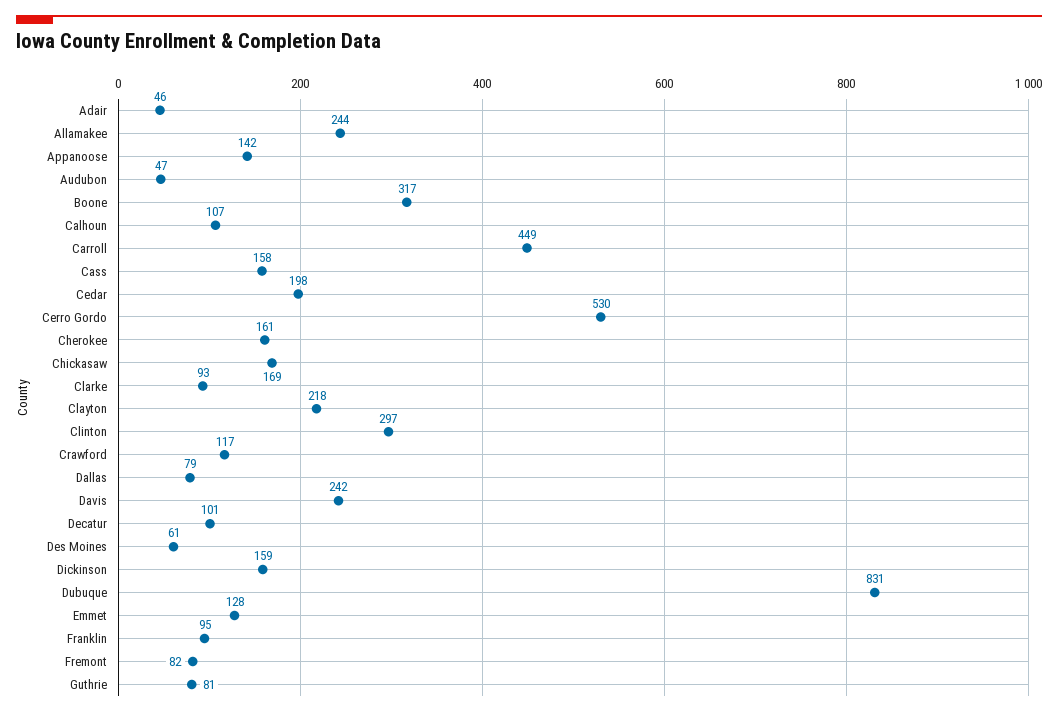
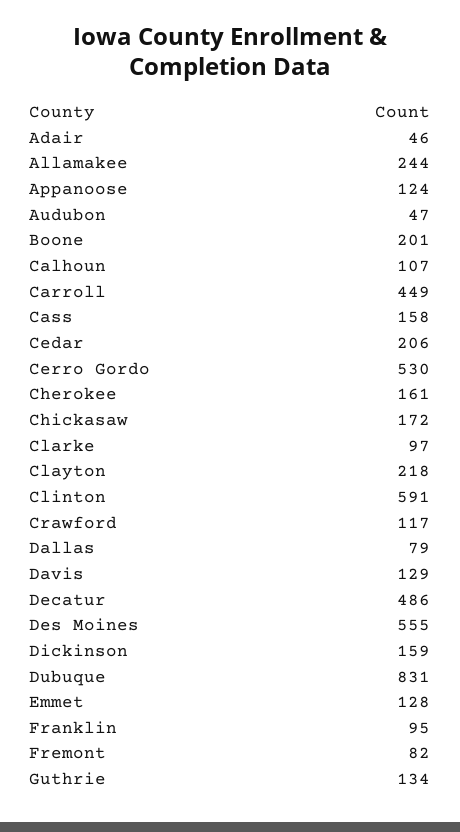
Appanoose: 142 -> 124
Boone: 317 -> 201
Cedar: 198 -> 206
Chickasaw: 169 -> 172
Clarke: 93 -> 97
Clinton: 297 -> 591
Davis: 242 -> 129
Decatur: 101 -> 486
Des Moines: 61 -> 555
Guthrie: 81 -> 134

